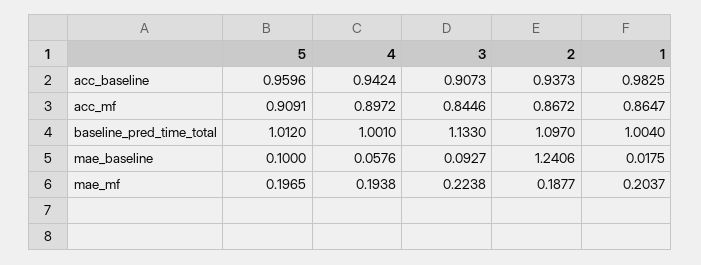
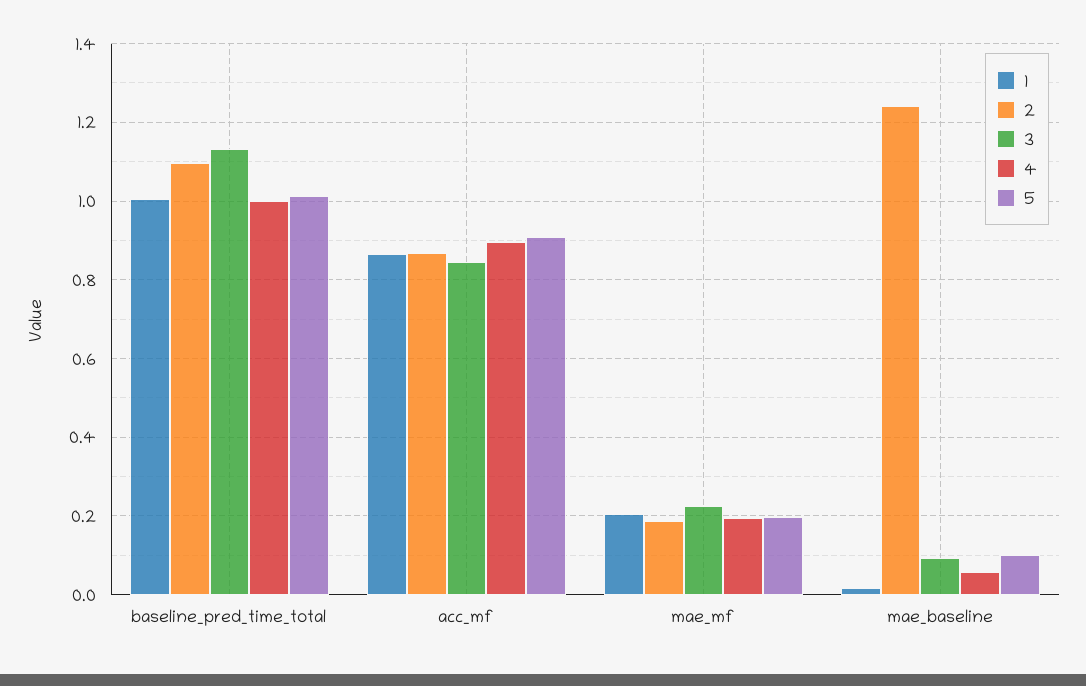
5, acc_baseline: 0.9596 -> none
4, acc_baseline: 0.9424 -> none
3, acc_baseline: 0.9073 -> none
2, acc_baseline: 0.9373 -> none
1, acc_baseline: 0.9825 -> none

